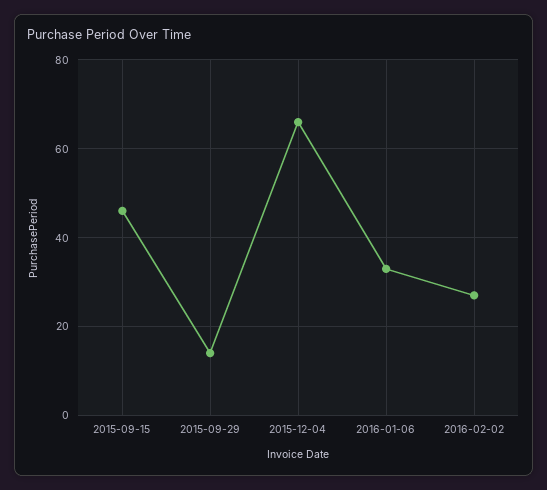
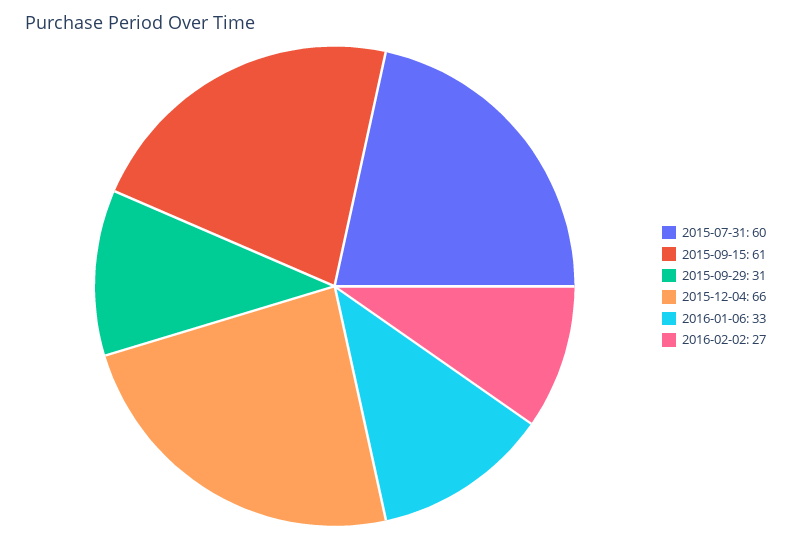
2015-09-15: 45 -> 61
2015-09-29: 15 -> 31
2015-07-31: none -> 60

